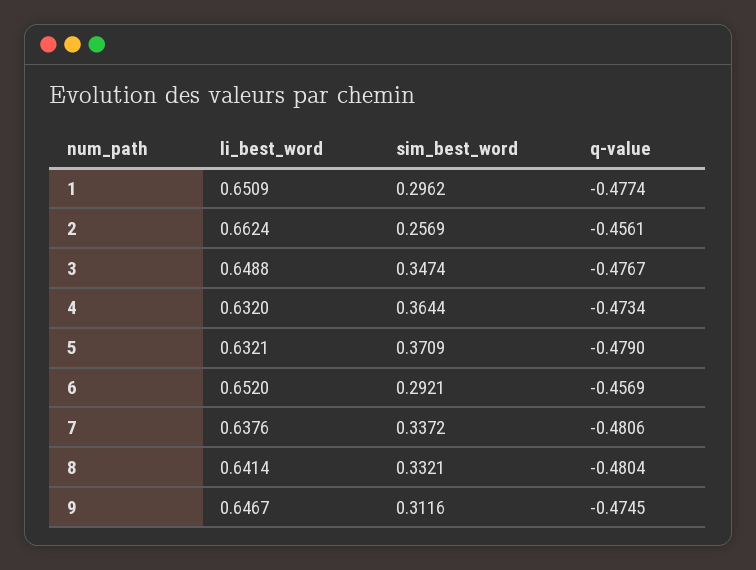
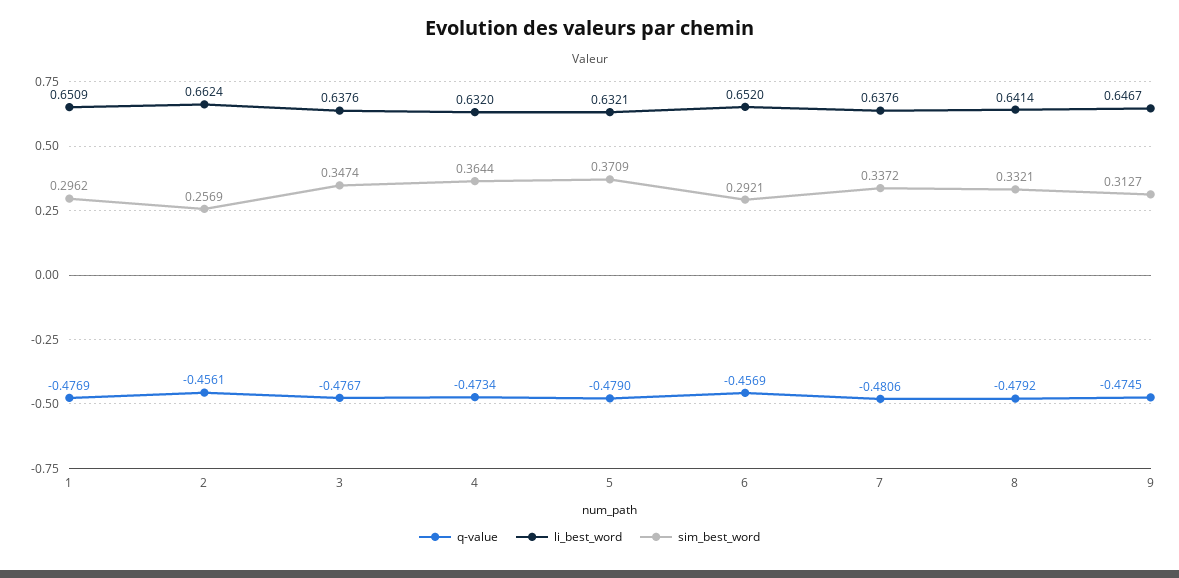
q-value, 1: -0.4774 -> -0.4769
li_best_word, 3: 0.6488 -> 0.6376
q-value, 8: -0.4804 -> -0.4792
sim_best_word, 9: 0.3116 -> 0.3127

